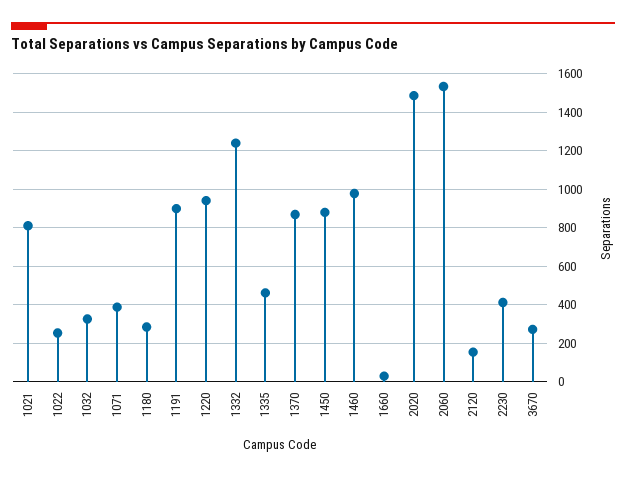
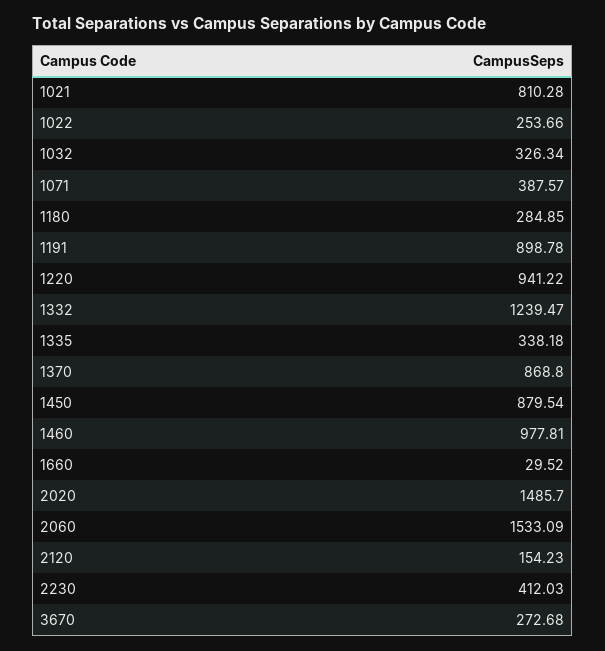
1335: 450 -> 338.18

